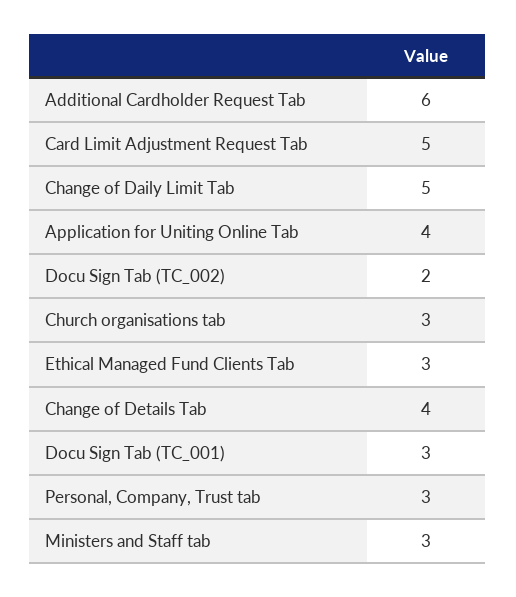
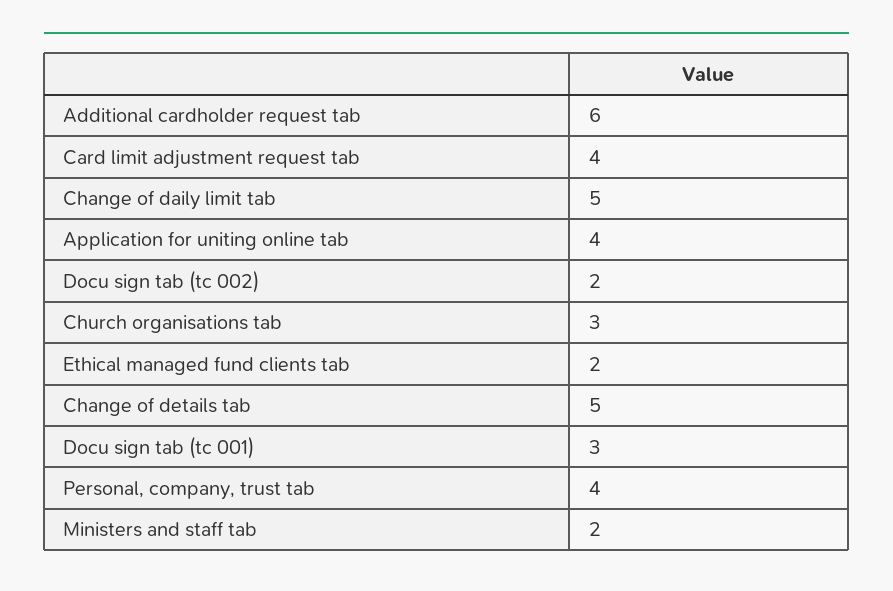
Card Limit Adjustment Request Tab: 5 -> 4
Ethical Managed Fund Clients Tab: 3 -> 2
Change of Details Tab: 4 -> 5
Personal, Company, Trust tab: 3 -> 4
Ministers and Staff tab: 3 -> 2

